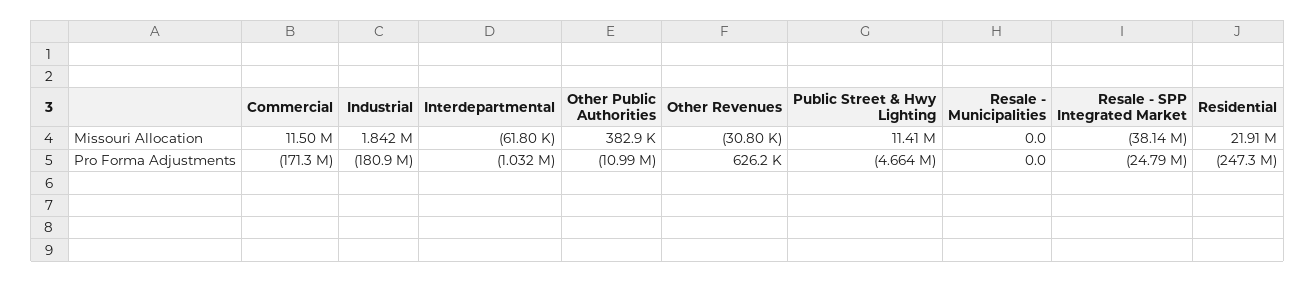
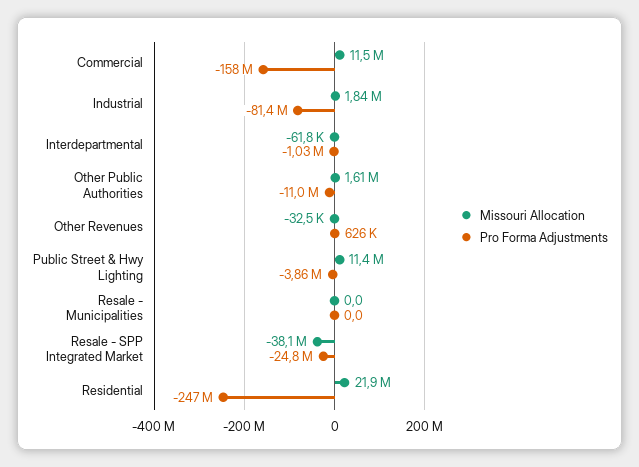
Missouri Allocation, Other Public Authorities: 382900 -> 1610000
Missouri Allocation, Other Revenues: -30800 -> -32500
Pro Forma Adjustments, Commercial: -171300000 -> -158000000
Pro Forma Adjustments, Industrial: -180900000 -> -81400000
Pro Forma Adjustments, Public Street & Hwy Lighting: -4664000 -> -3860000

